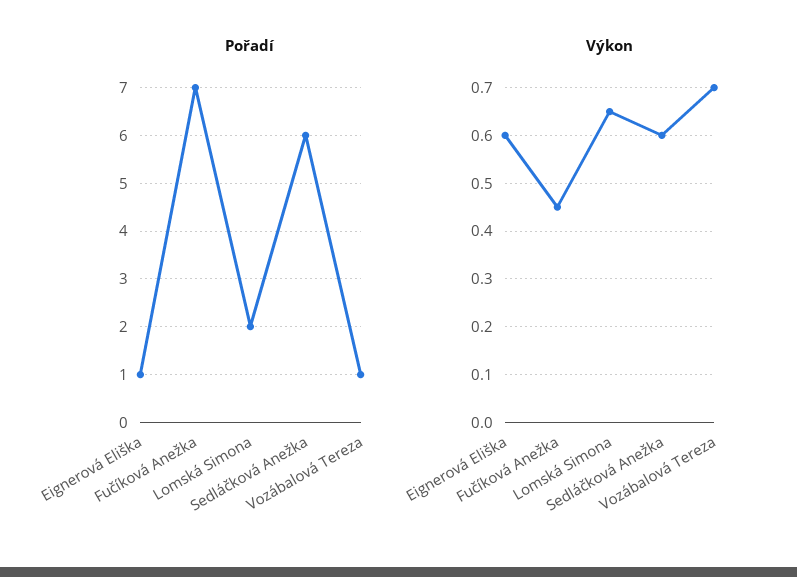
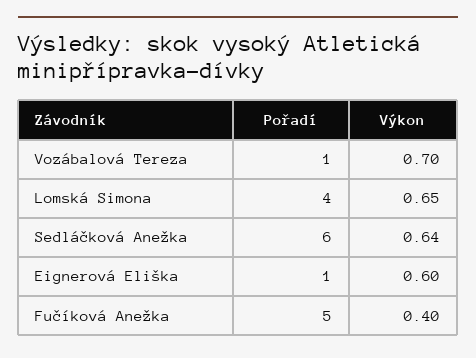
Pořadí, Fučíková Anežka: 7 -> 5
Pořadí, Lomská Simona: 2 -> 4
Výkon, Fučíková Anežka: 0.45 -> 0.4
Výkon, Sedláčková Anežka: 0.6 -> 0.64

